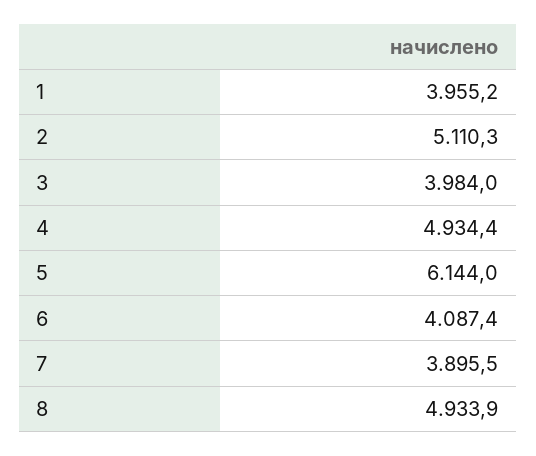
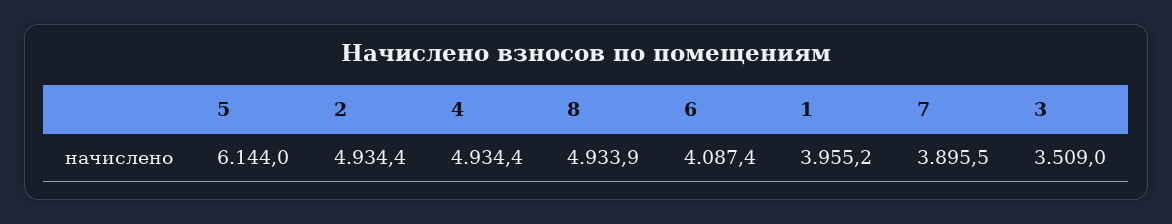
2: 5110.3 -> 4934.4
3: 3984 -> 3509

